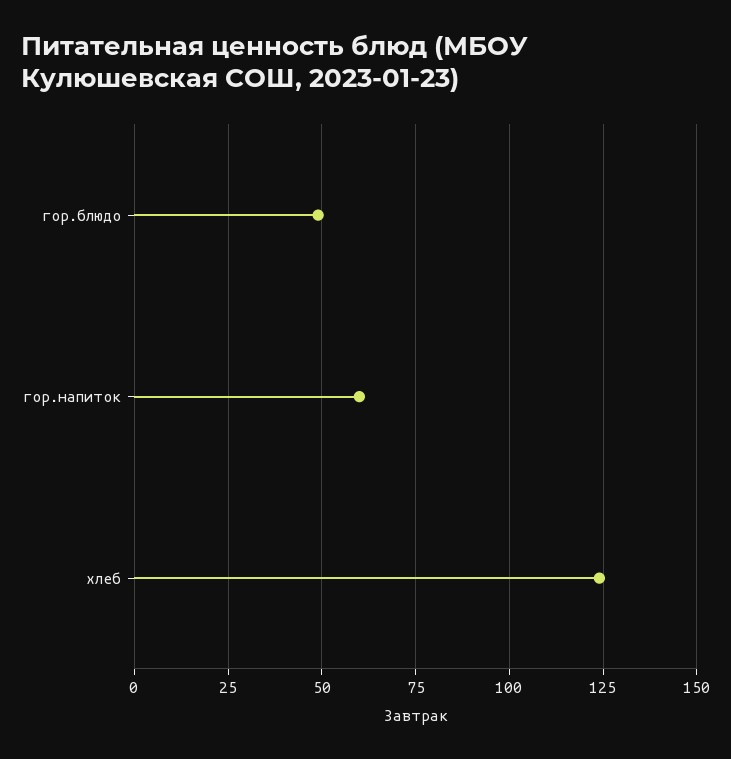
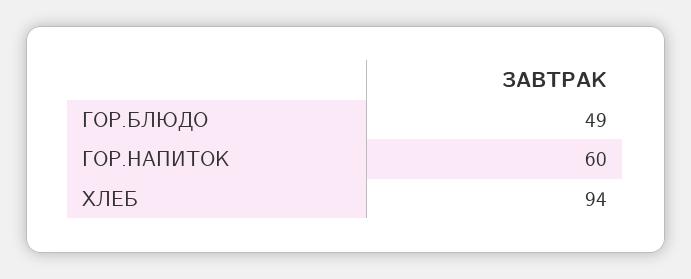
хлеб: 125 -> 94

